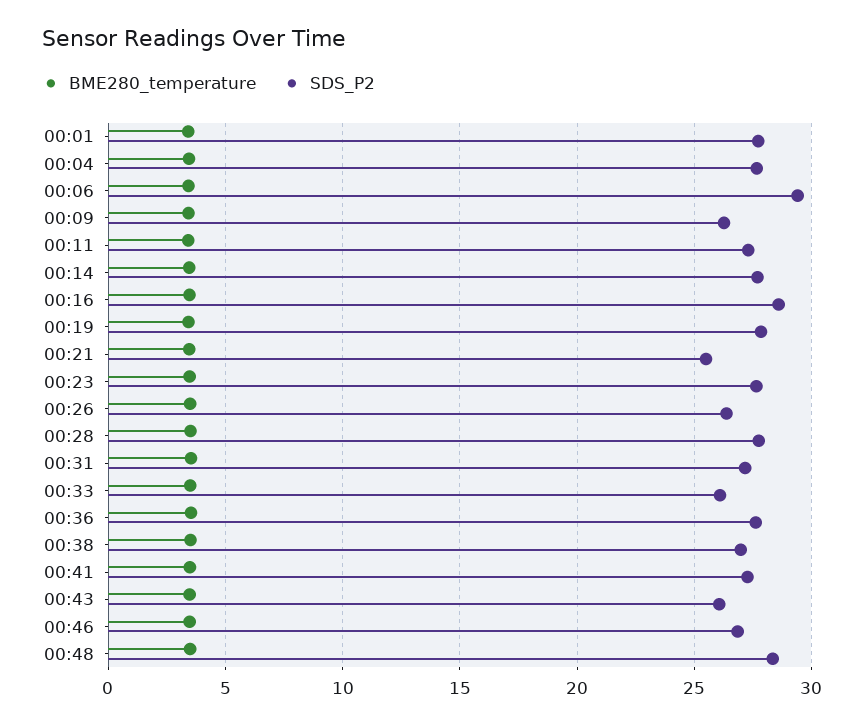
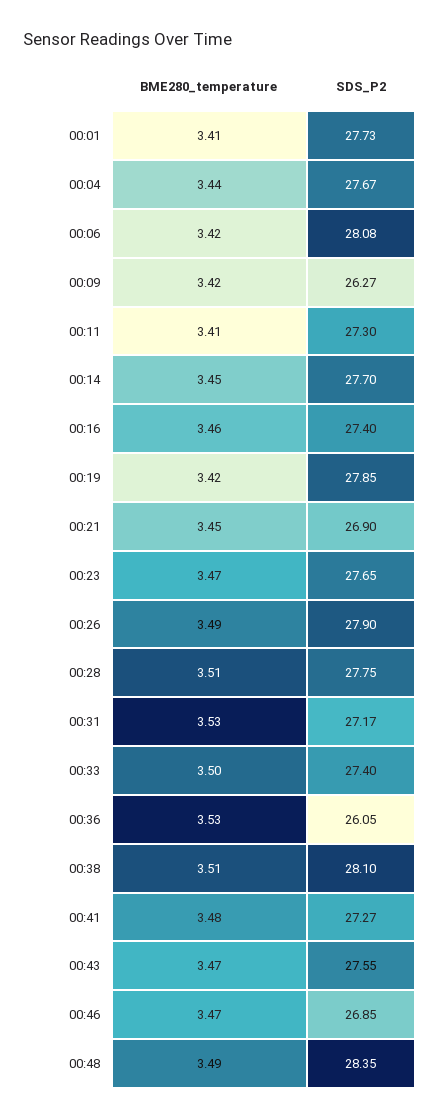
SDS_P2, 00:06: 29.5 -> 28.08
SDS_P2, 00:16: 28.5 -> 27.4
SDS_P2, 00:21: 25.5 -> 26.9
SDS_P2, 00:26: 26.5 -> 27.9
SDS_P2, 00:33: 26 -> 27.4
SDS_P2, 00:36: 27.5 -> 26.05
SDS_P2, 00:38: 27 -> 28.1
SDS_P2, 00:43: 26 -> 27.55

